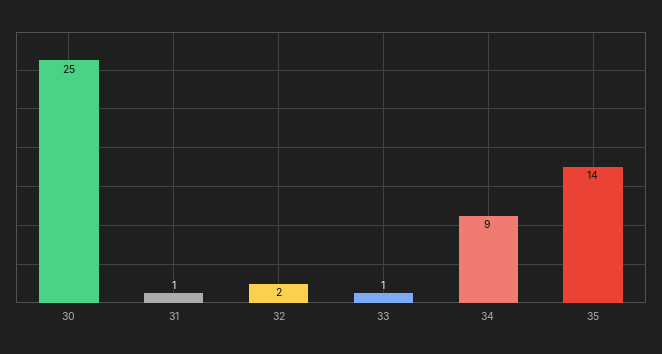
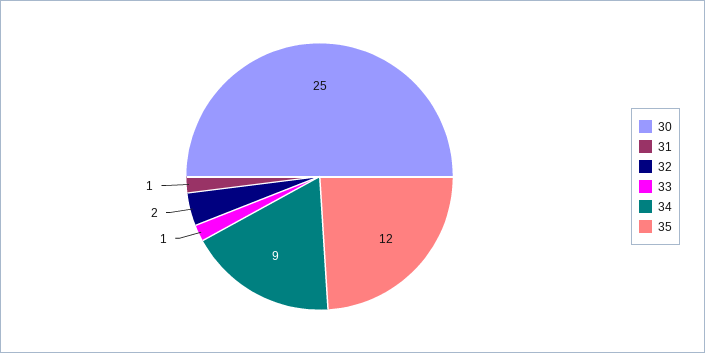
35: 14 -> 12

